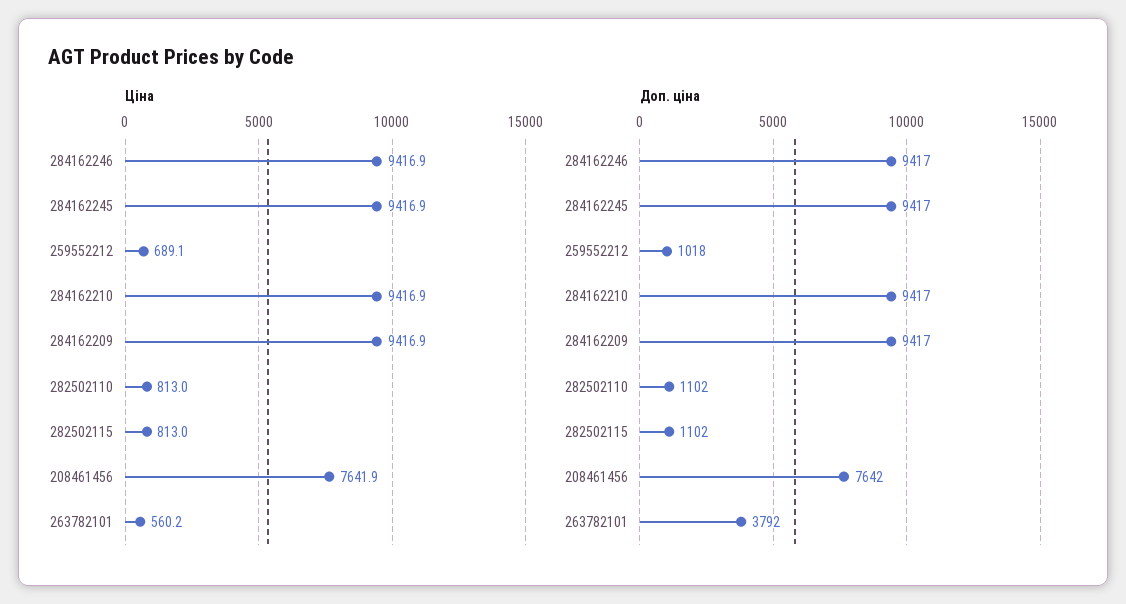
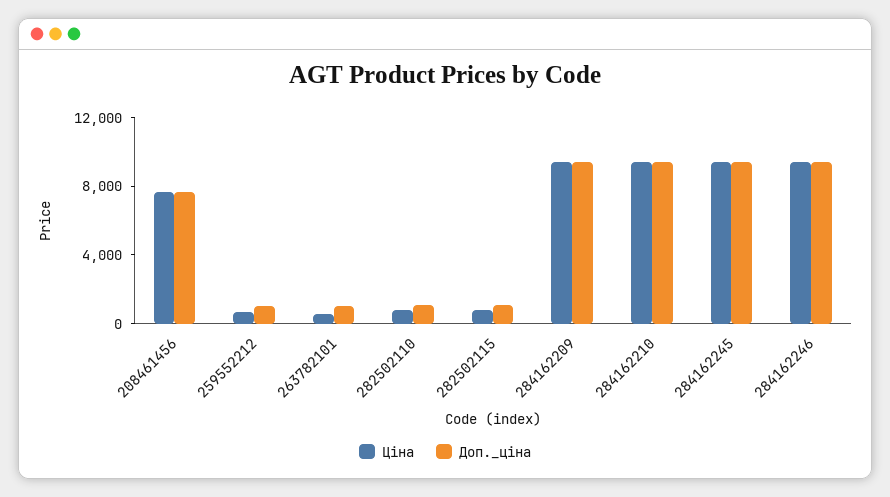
Доп. ціна, 263782101: 3792 -> 1000

